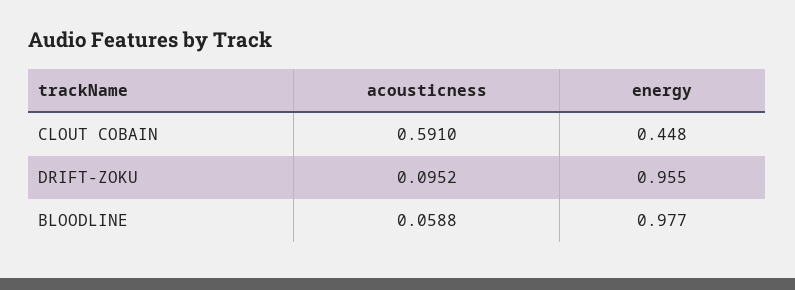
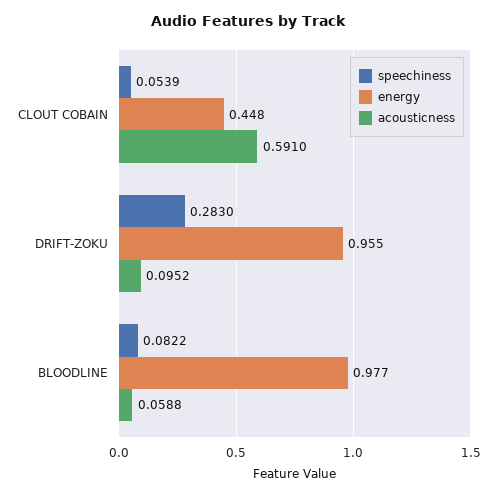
speechiness, CLOUT COBAIN: none -> 0.0539
speechiness, DRIFT-ZOKU: none -> 0.283
speechiness, BLOODLINE: none -> 0.0822

